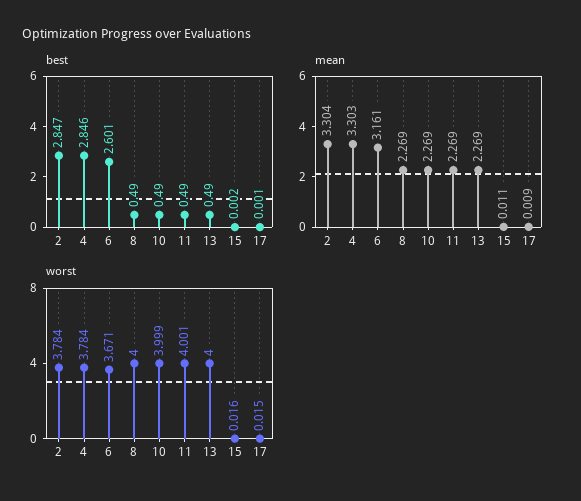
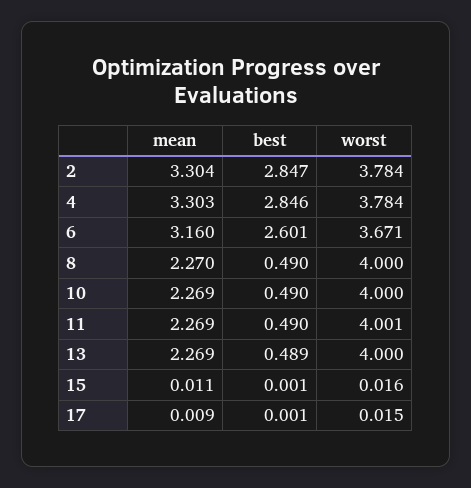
best, 13: 0.49 -> 0.489
best, 15: 0.002 -> 0.001
mean, 6: 3.161 -> 3.16
mean, 8: 2.269 -> 2.27
worst, 10: 3.999 -> 4

